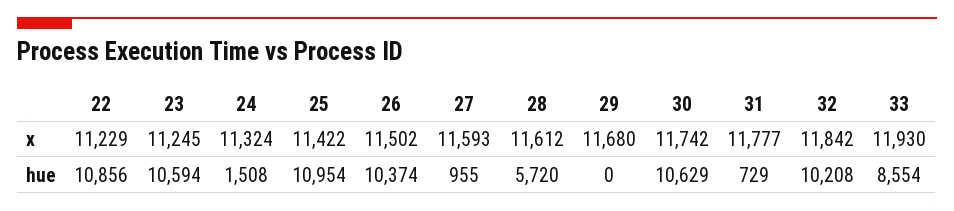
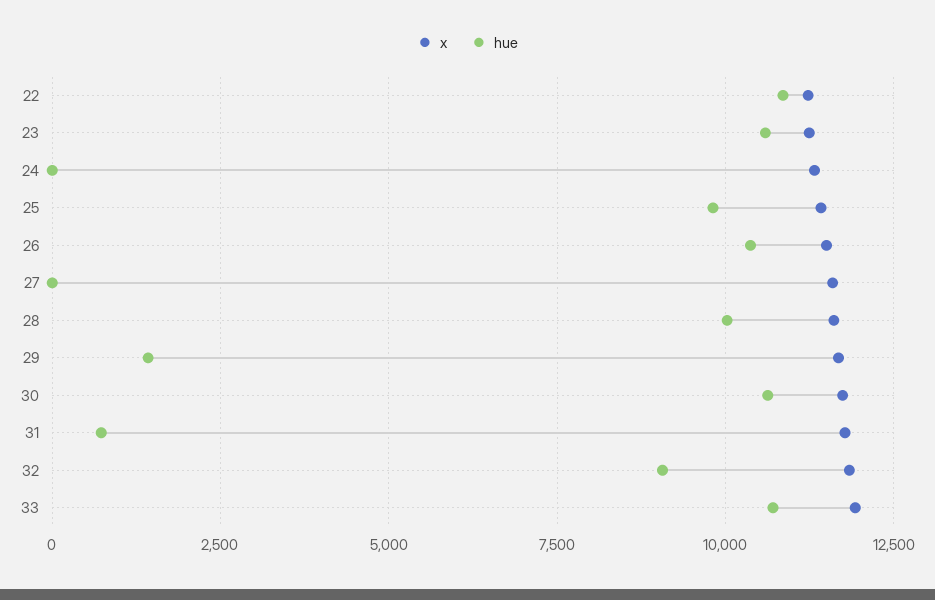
hue, 24: 1508 -> 0
hue, 25: 10954 -> 9750
hue, 27: 955 -> 0
hue, 28: 5720 -> 10000
hue, 29: 0 -> 1500
hue, 32: 10208 -> 9000
hue, 33: 8554 -> 10750

